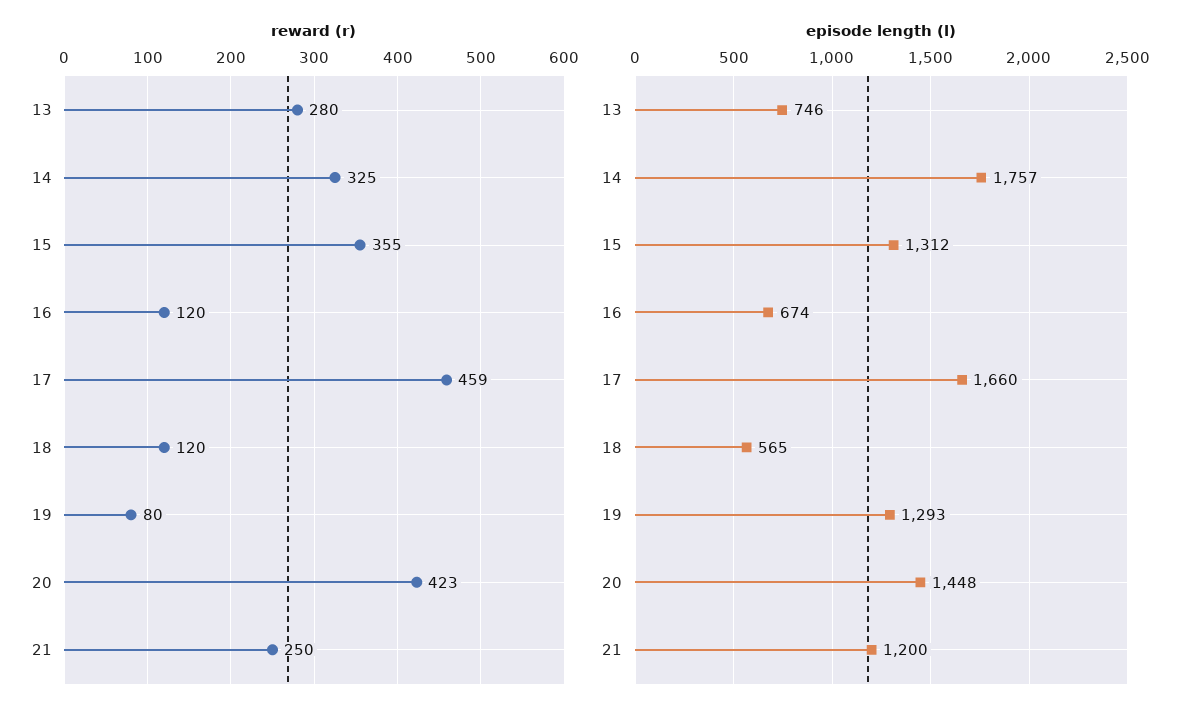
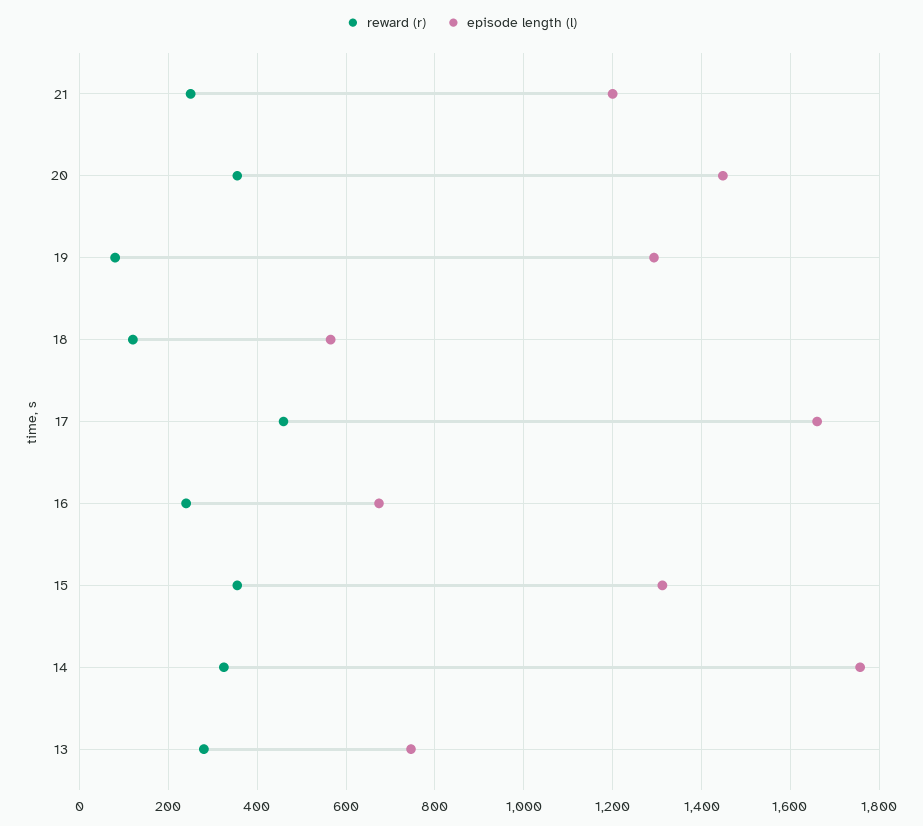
reward (r), 16: 120 -> 240
reward (r), 20: 423 -> 360

